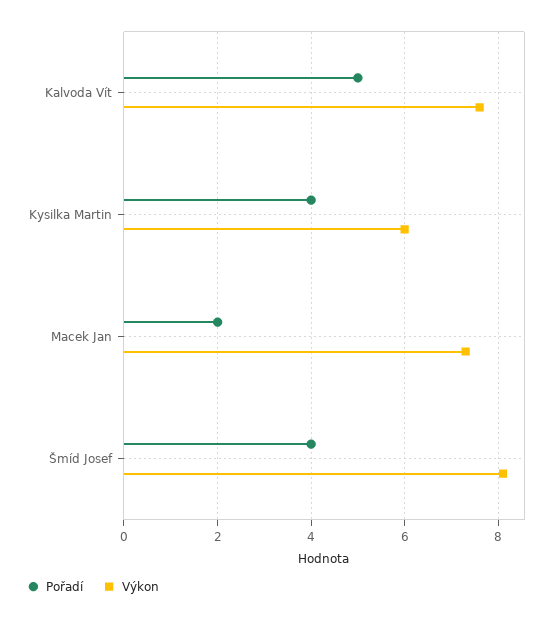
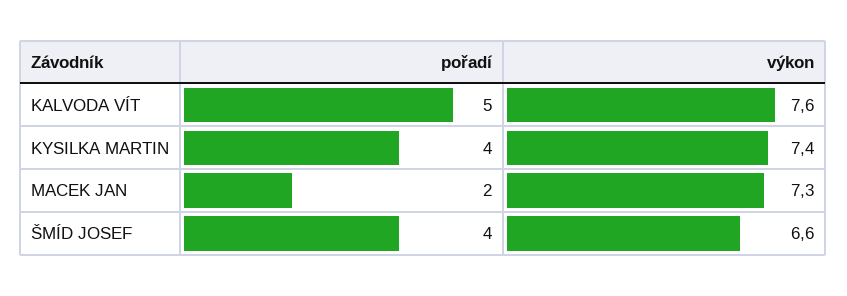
Výkon, Kysilka Martin: 6 -> 7.4
Výkon, Šmíd Josef: 8 -> 6.6

